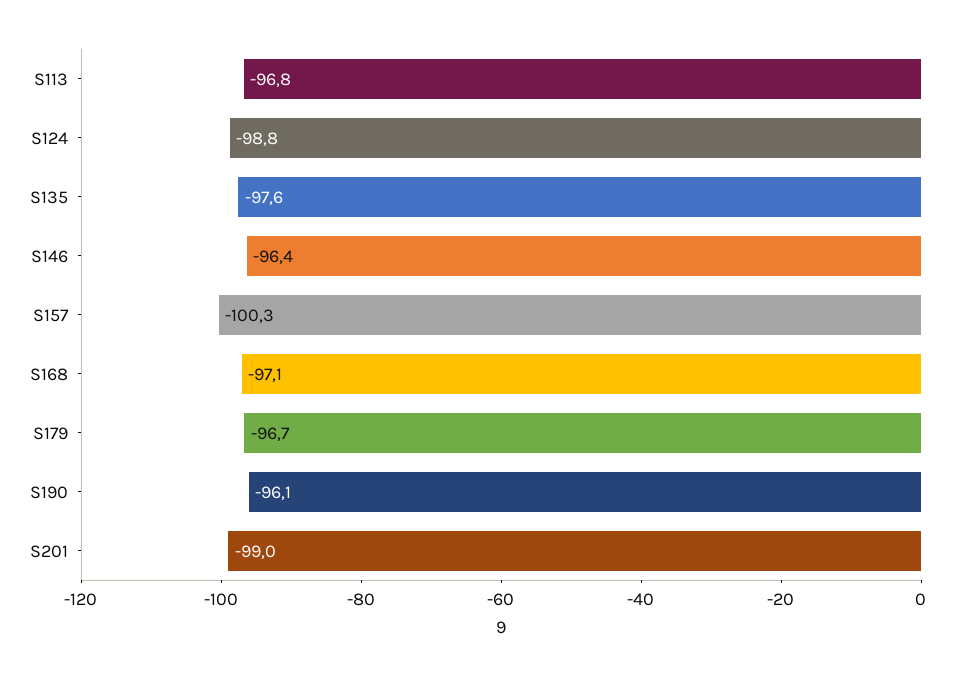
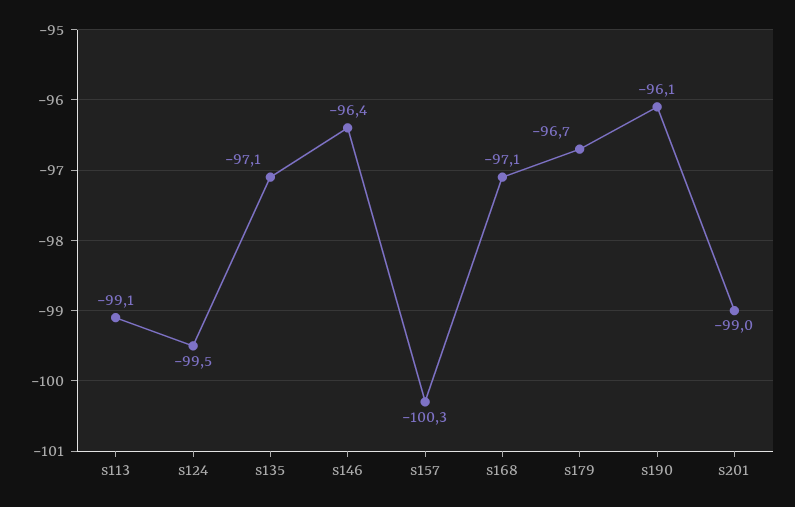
S113: -96.8 -> -99.1
S124: -98.8 -> -99.5
S135: -97.6 -> -97.1

